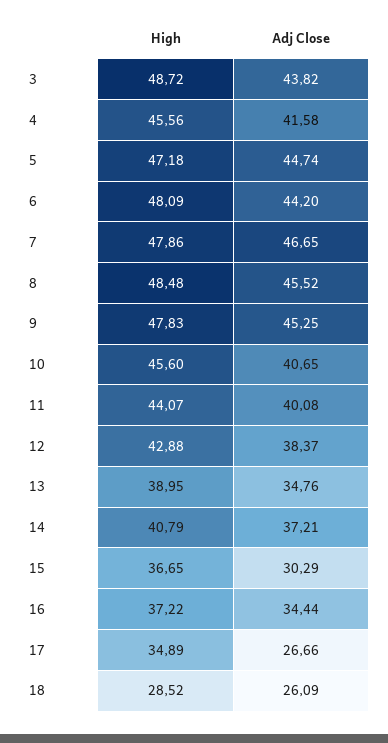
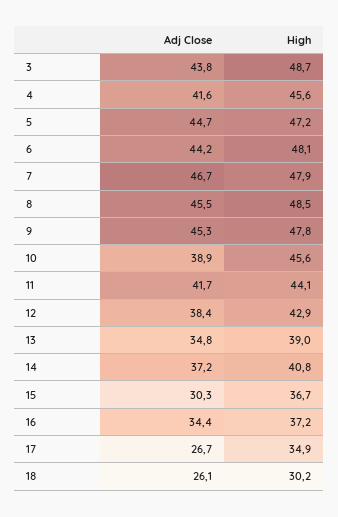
Adj Close, 10: 40.65 -> 38.9
Adj Close, 11: 40.08 -> 41.7
High, 18: 28.52 -> 30.2

